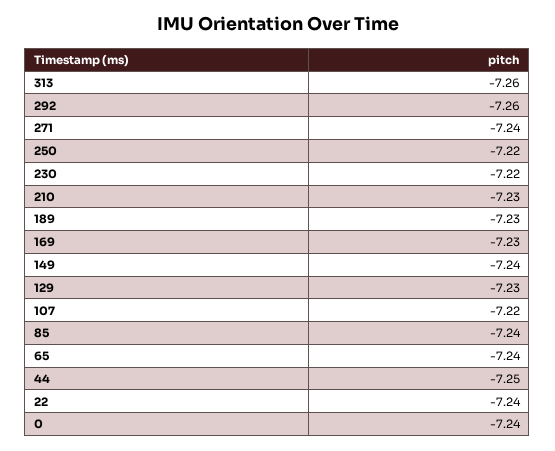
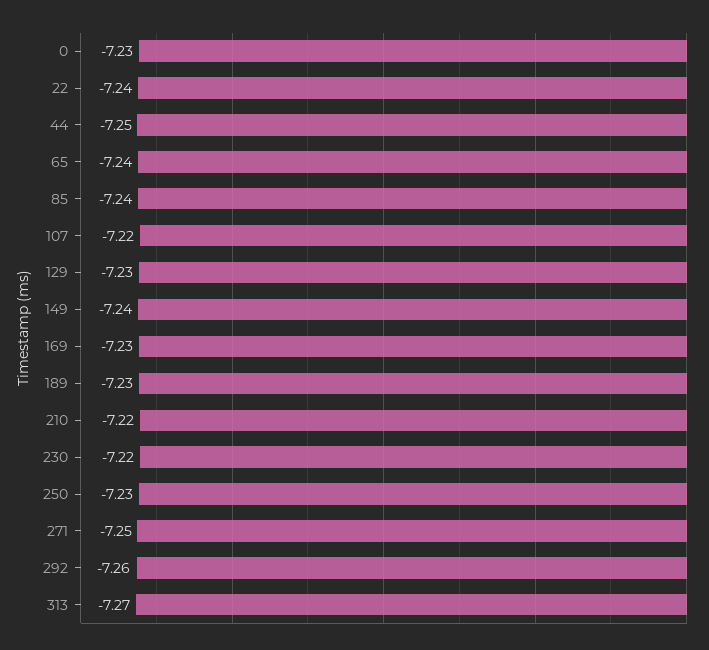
313: -7.26 -> -7.27
271: -7.24 -> -7.25
250: -7.22 -> -7.23
210: -7.23 -> -7.22
0: -7.24 -> -7.23

